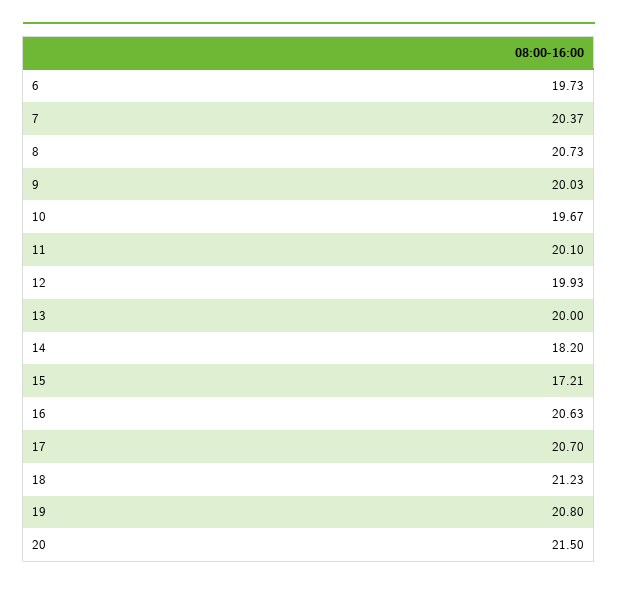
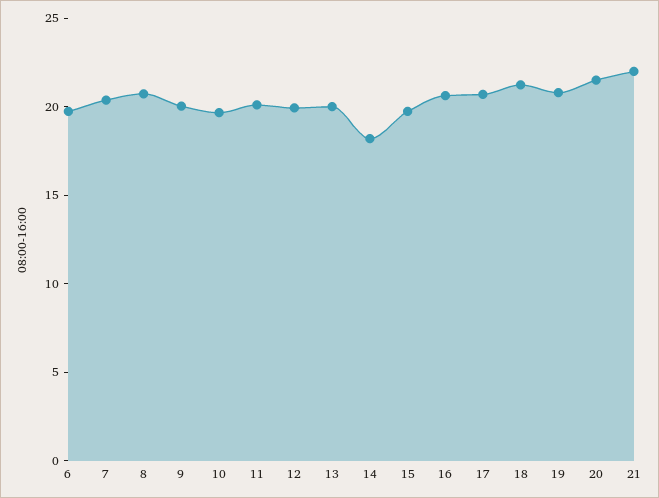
15: 17.21 -> 20
21: none -> 22

